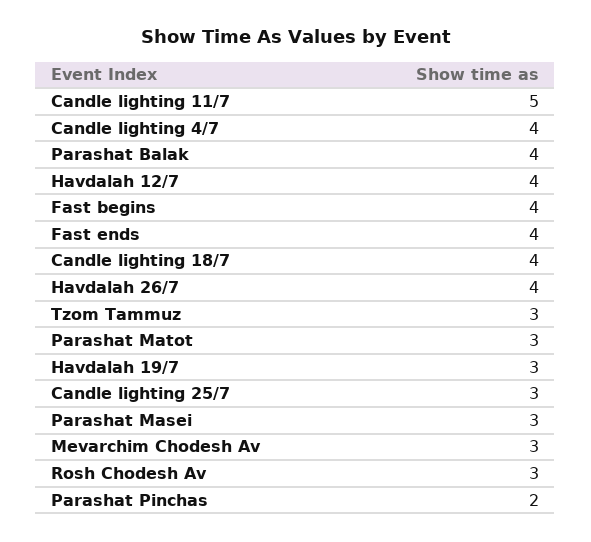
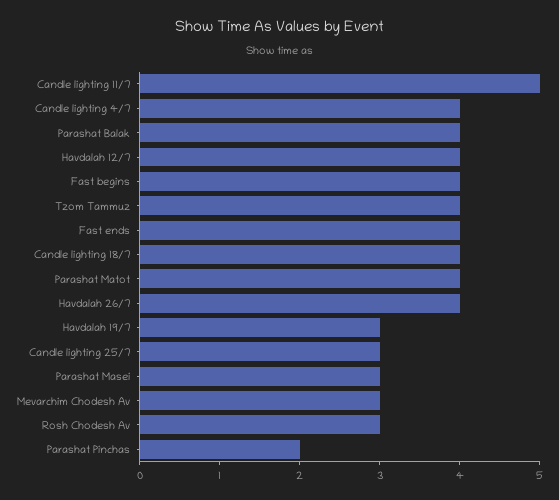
Tzom Tammuz: 3 -> 4
Parashat Matot: 3 -> 4

